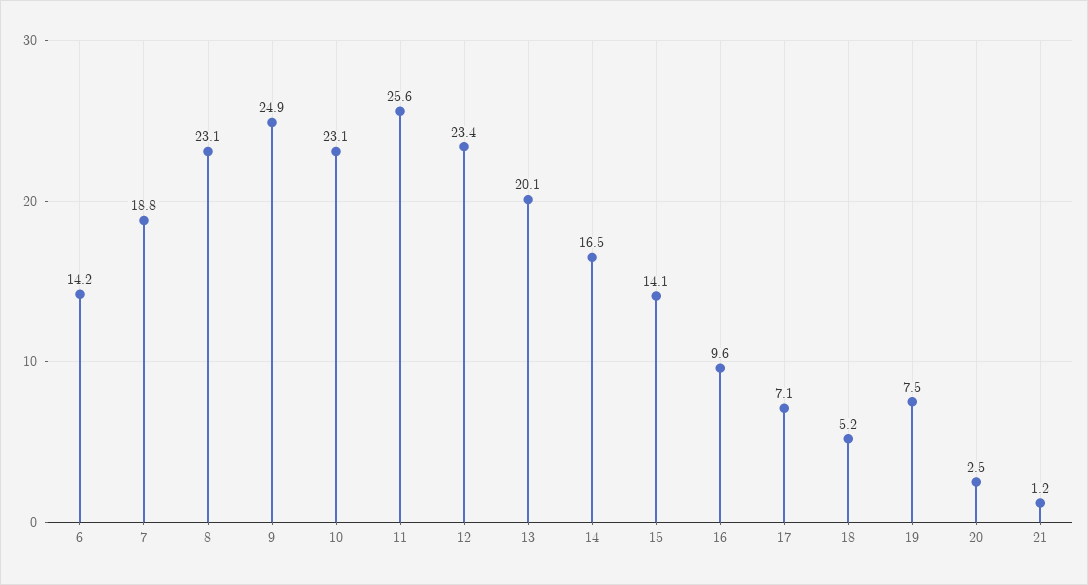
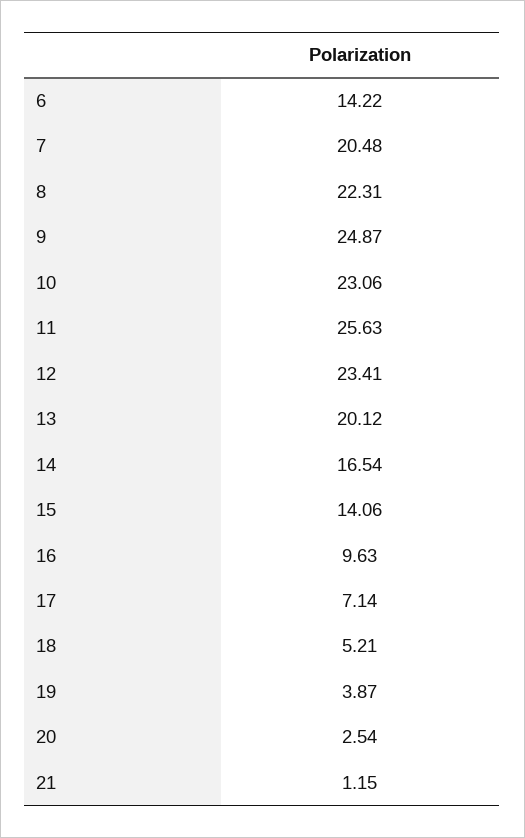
7: 18.8 -> 20.48
8: 23.1 -> 22.31
19: 7.5 -> 3.87

